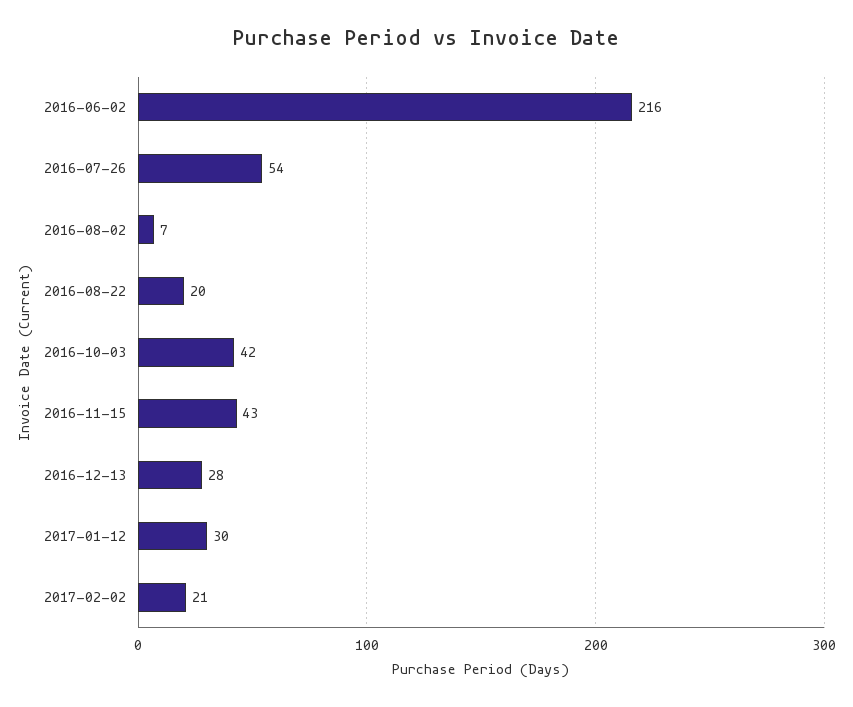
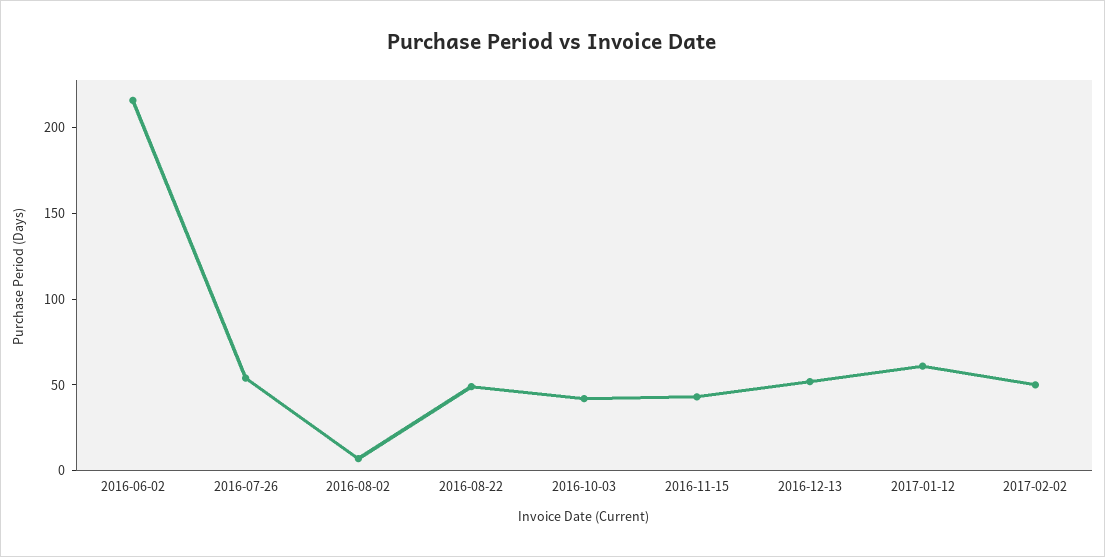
2016-08-22: 20 -> 50
2016-12-13: 28 -> 50
2017-01-12: 30 -> 60
2017-02-02: 21 -> 50

